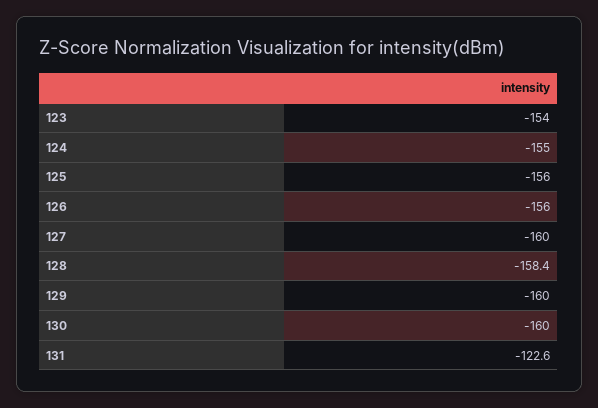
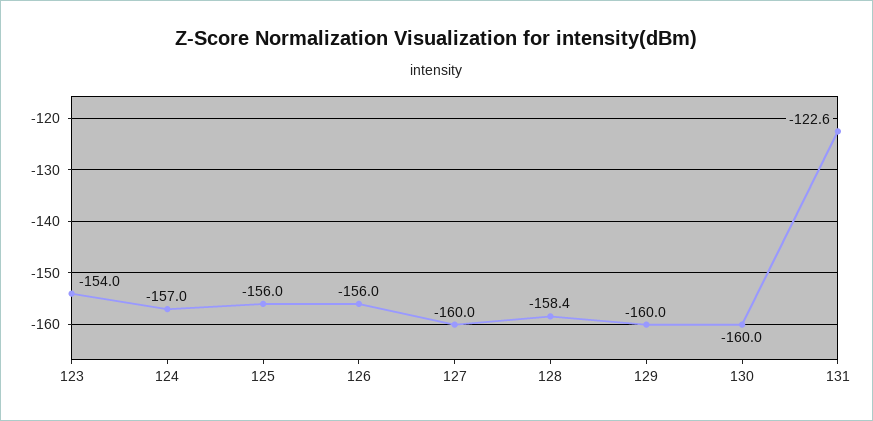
124: -155 -> -157

